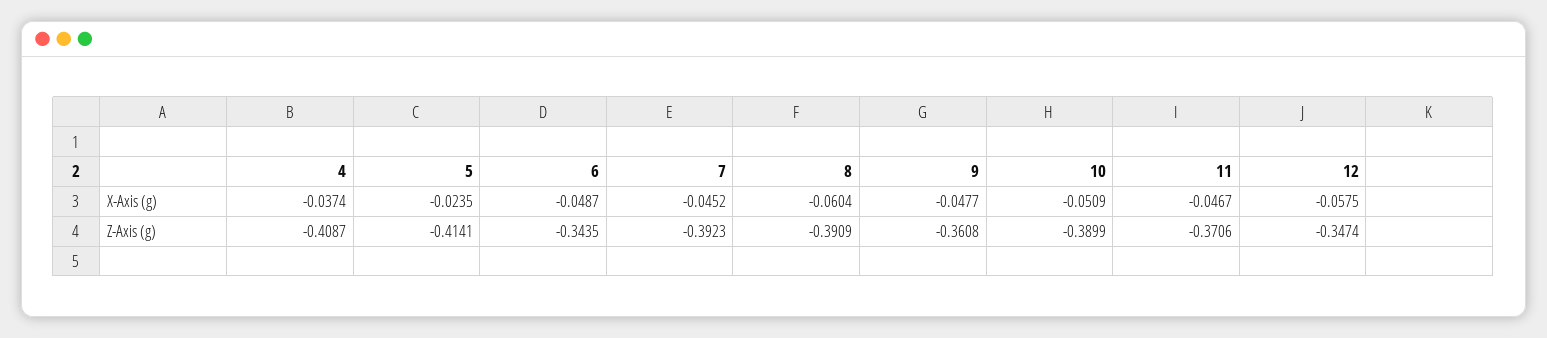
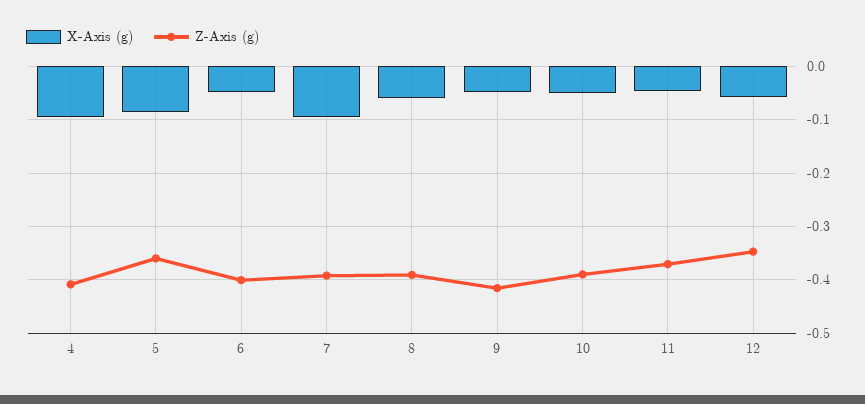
X-Axis (g), 4: -0.0374 -> -0.1
X-Axis (g), 5: -0.0235 -> -0.08
X-Axis (g), 7: -0.0452 -> -0.1
Z-Axis (g), 5: -0.4141 -> -0.36
Z-Axis (g), 6: -0.3435 -> -0.4
Z-Axis (g), 9: -0.3608 -> -0.42

